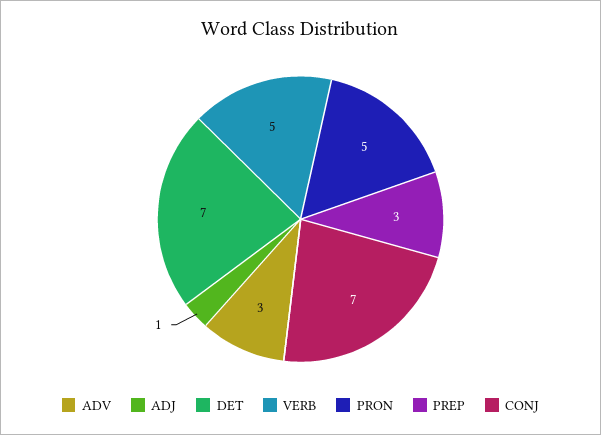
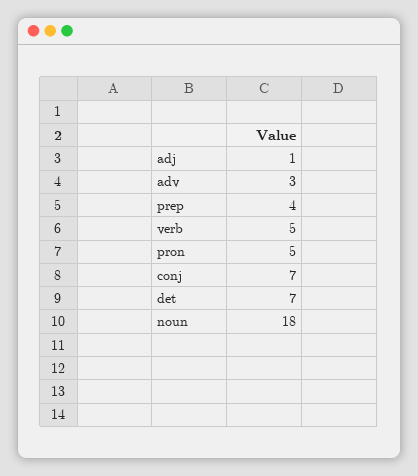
PREP: 3 -> 4
noun: none -> 18

